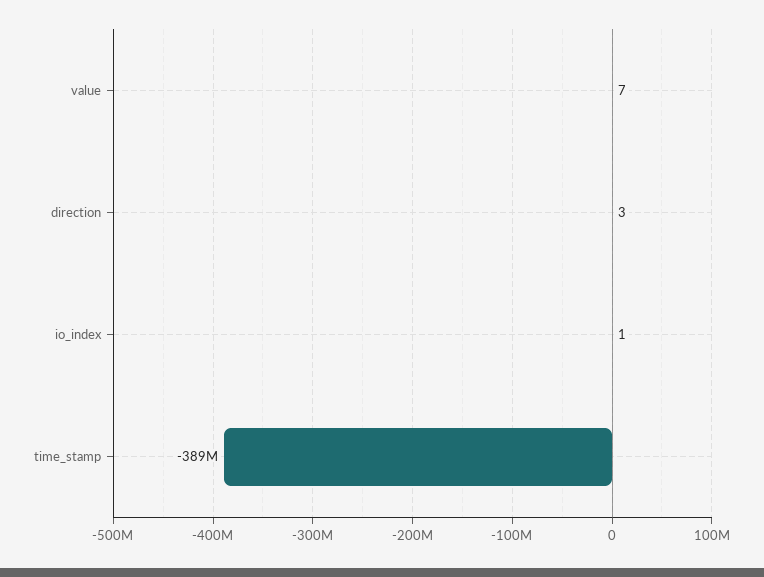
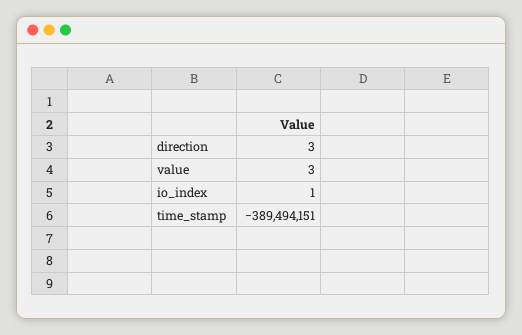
value: 7 -> 3

